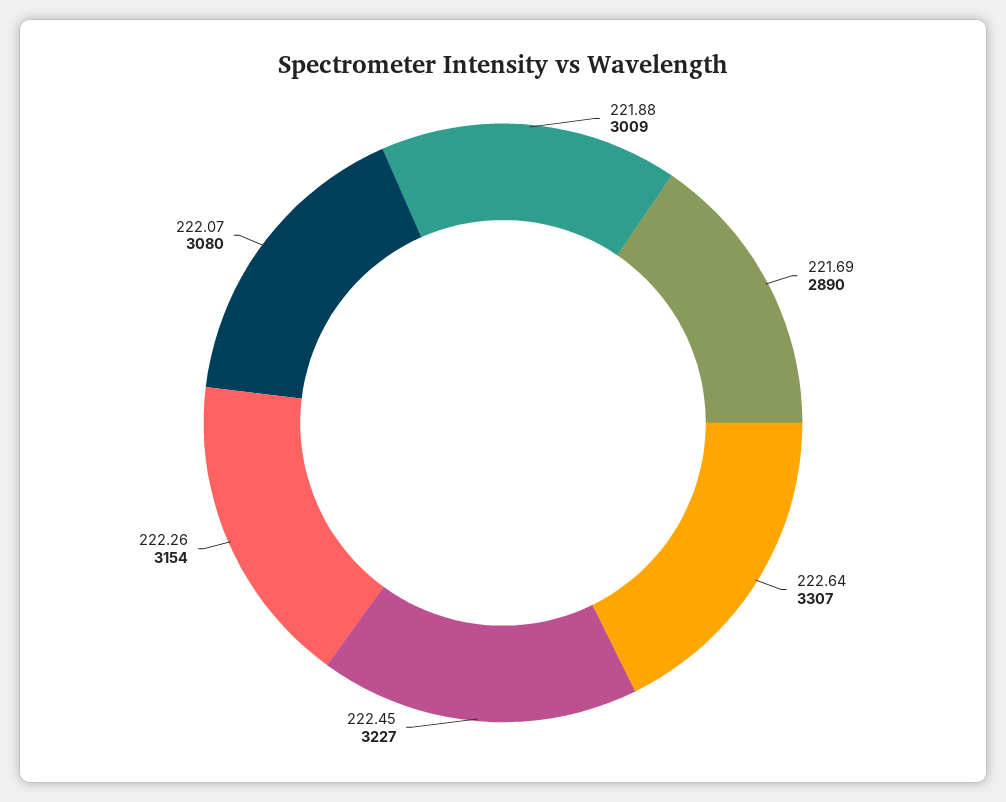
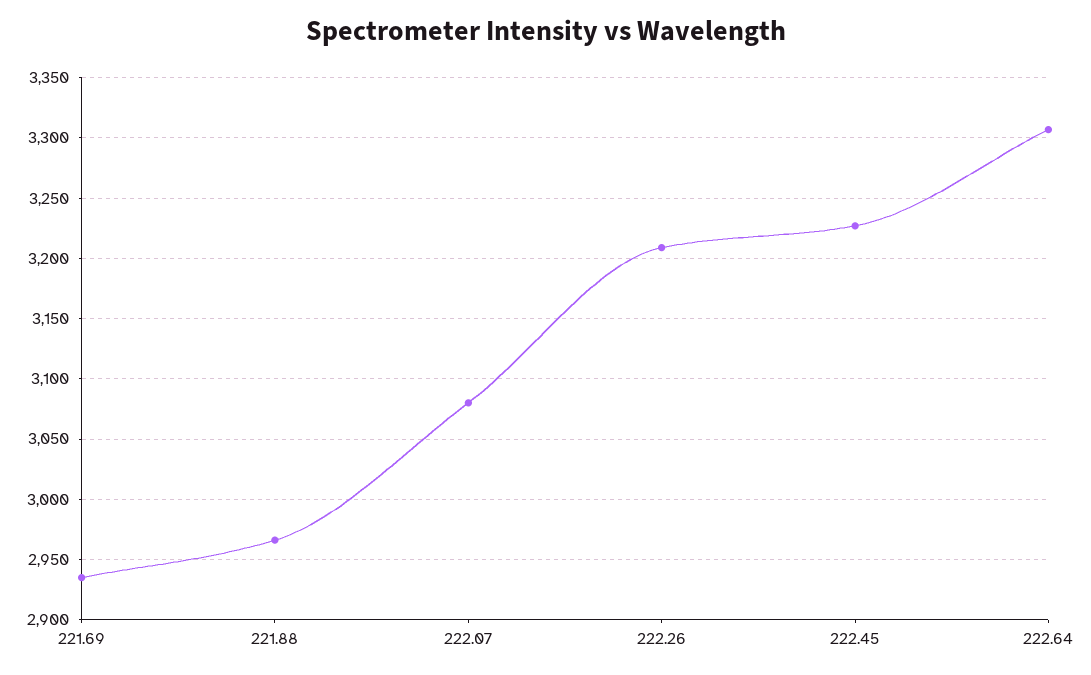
221.88: 3009 -> 2965
221.69: 2890 -> 2935
222.26: 3154 -> 3210

